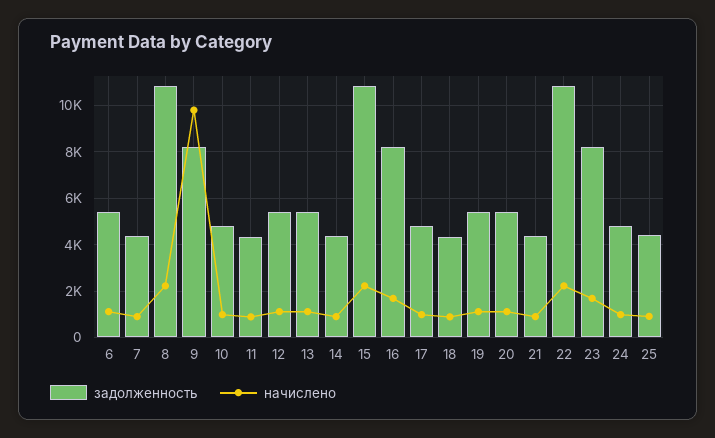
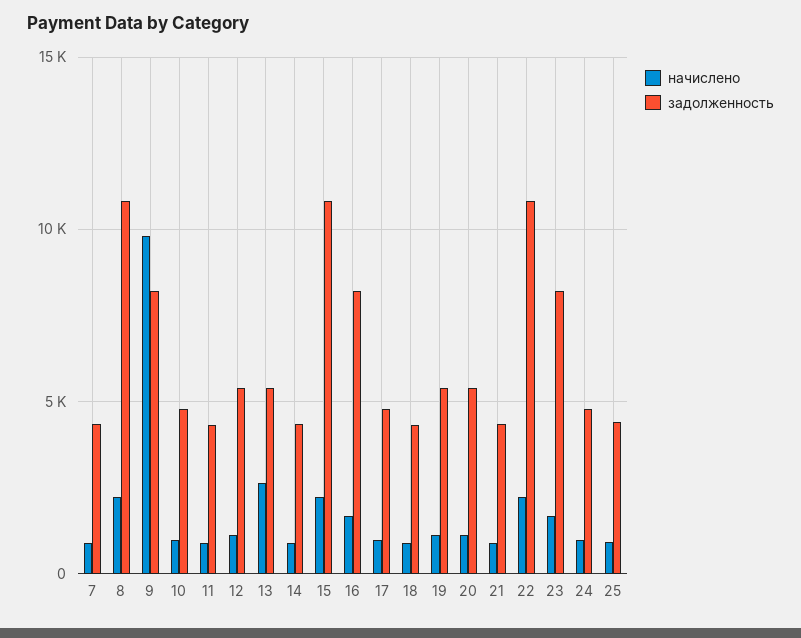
задолженность, 6: 5500 -> none
начислено, 6: 1000 -> none
начислено, 13: 1000 -> 2500

